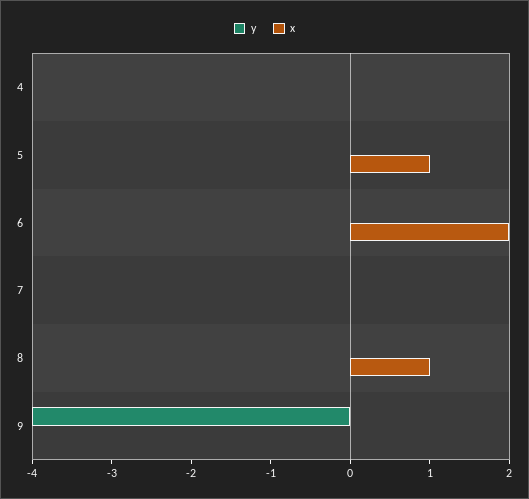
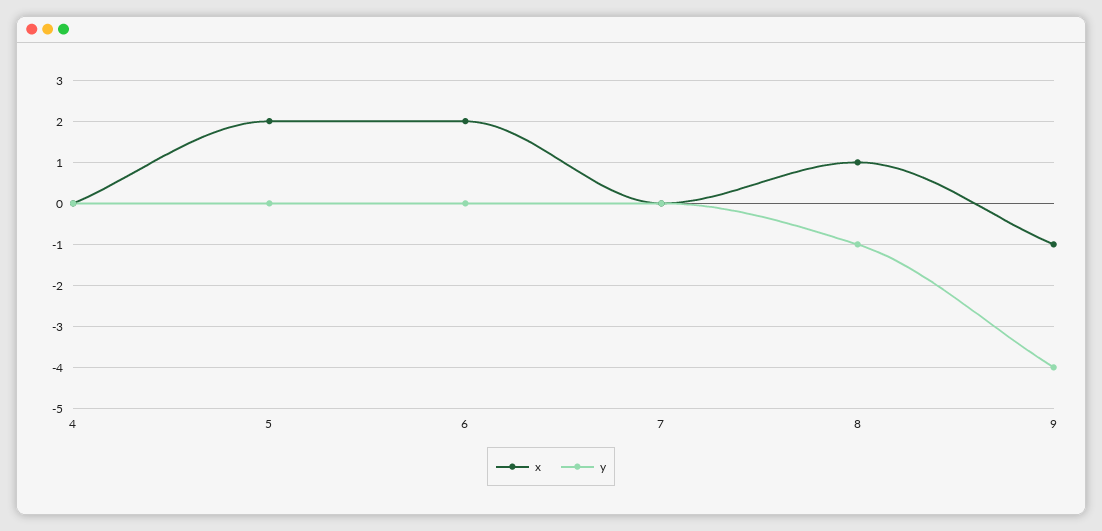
x, 5: 1 -> 2
y, 8: 0 -> -1
x, 9: 0 -> -1

